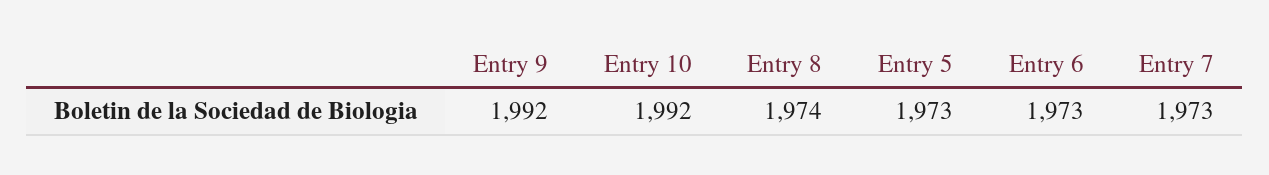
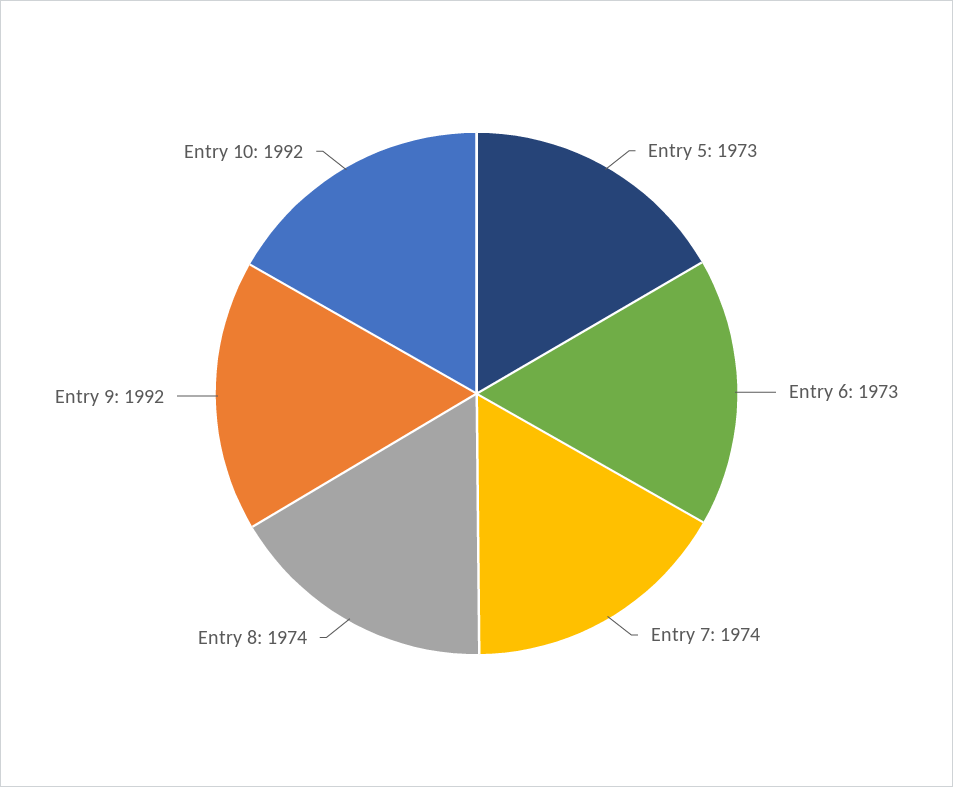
Entry 7: 1973 -> 1974

